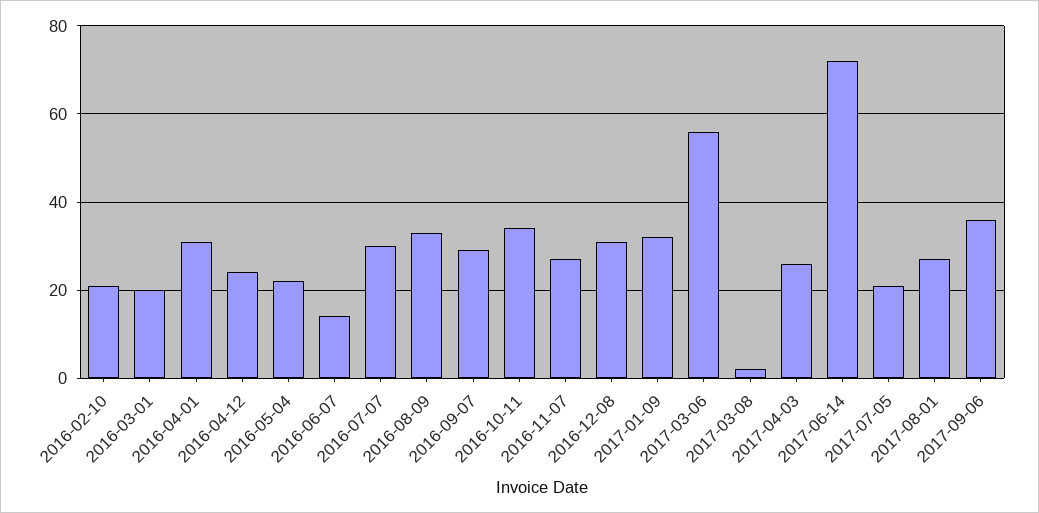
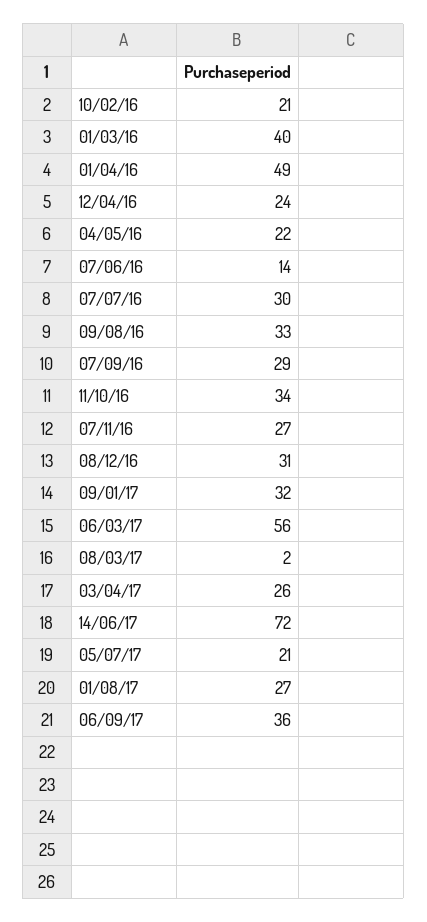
2016-03-01: 20 -> 40
2016-04-01: 30 -> 49

